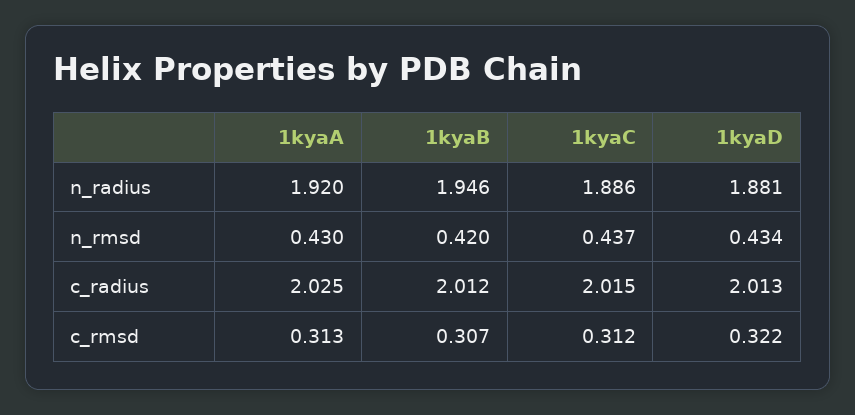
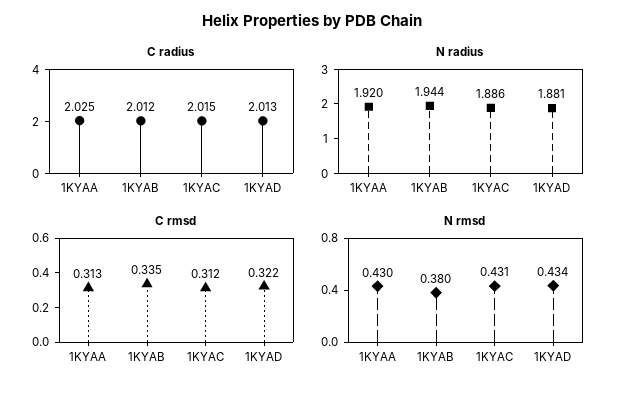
n_radius, 1kyaB: 1.946 -> 1.944
n_rmsd, 1kyaB: 0.42 -> 0.38
n_rmsd, 1kyaC: 0.437 -> 0.431
c_rmsd, 1kyaB: 0.307 -> 0.335

